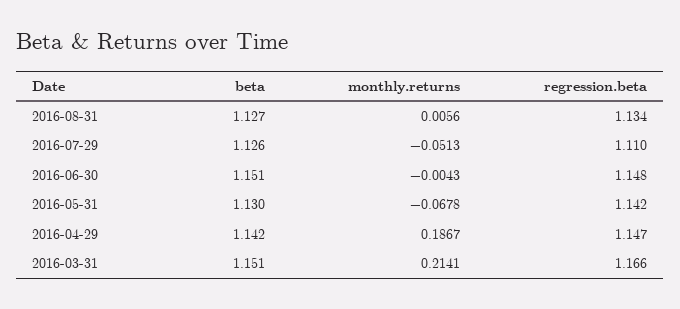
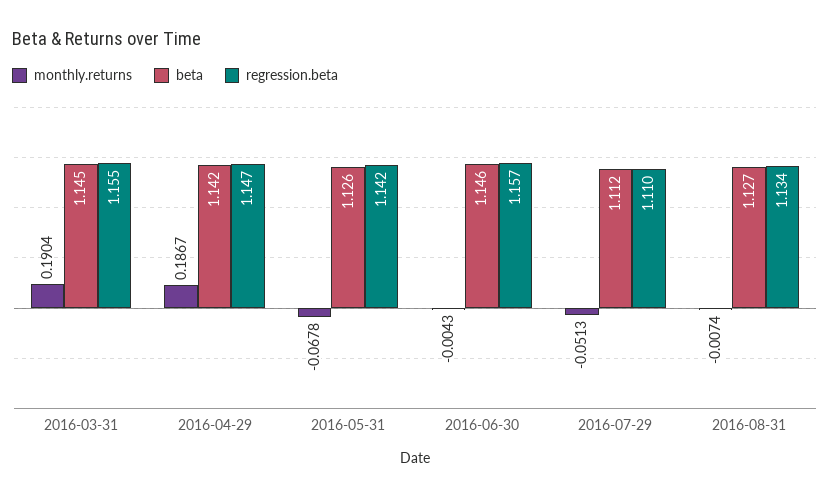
monthly.returns, 2016-08-31: 0.0056 -> -0.0074
beta, 2016-07-29: 1.126 -> 1.112
beta, 2016-06-30: 1.151 -> 1.146
regression.beta, 2016-06-30: 1.148 -> 1.157
beta, 2016-05-31: 1.13 -> 1.126
beta, 2016-03-31: 1.151 -> 1.145
monthly.returns, 2016-03-31: 0.2141 -> 0.1904
regression.beta, 2016-03-31: 1.166 -> 1.155

